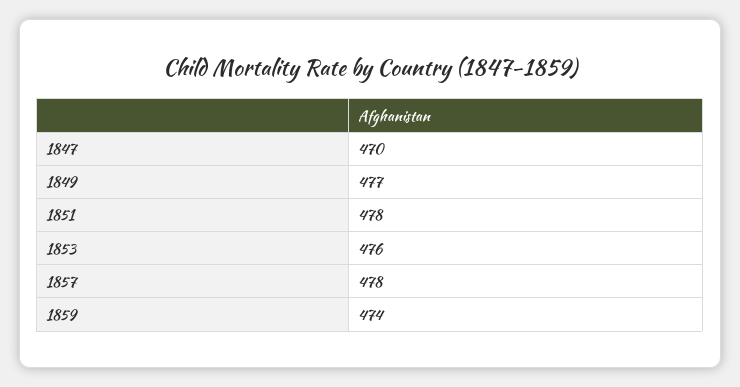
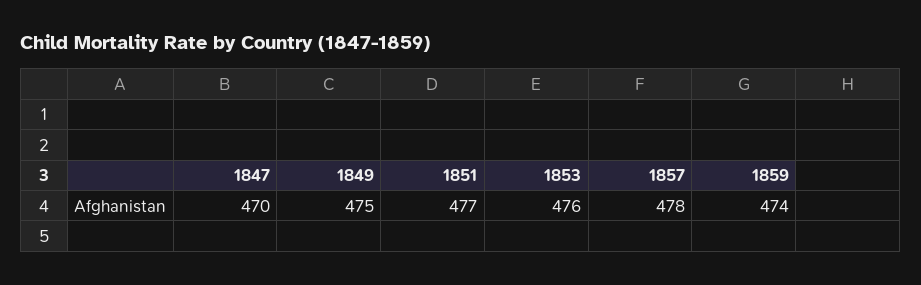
1849: 477 -> 475
1851: 478 -> 477

